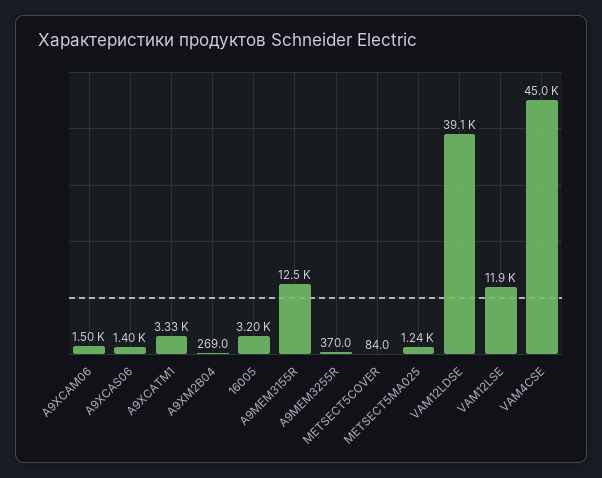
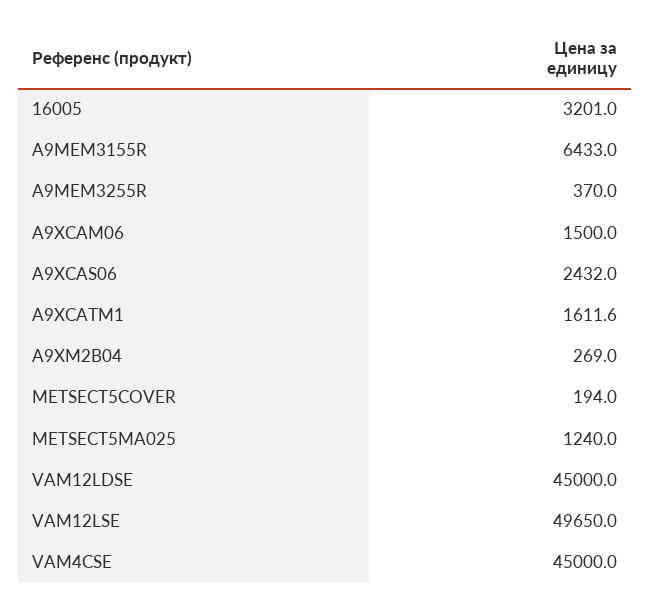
A9XCAS06: 1400 -> 2432
A9XCATM1: 3330 -> 1611.6
A9MEM3155R: 12500 -> 6433
METSECT5COVER: 84 -> 194
VAM12LDSE: 39100 -> 45000
VAM12LSE: 11900 -> 49650

